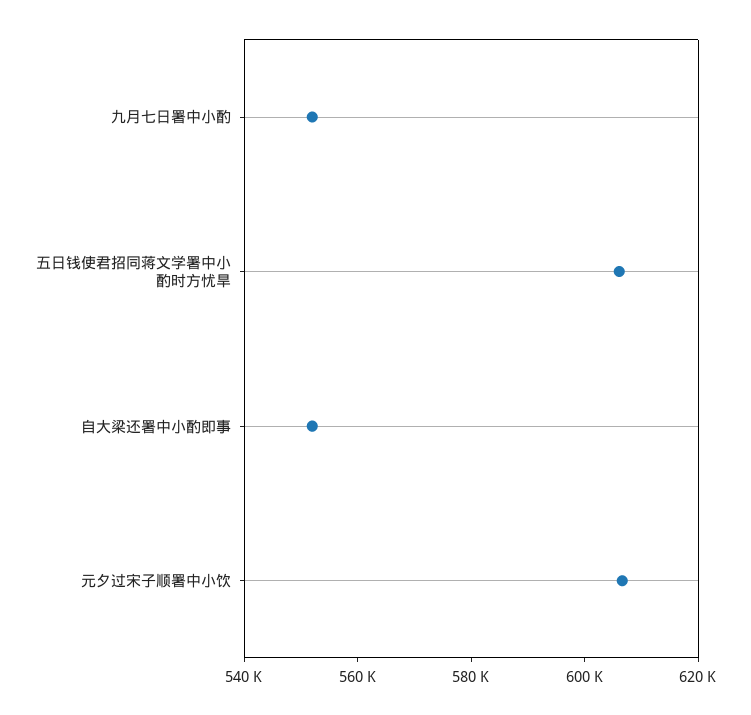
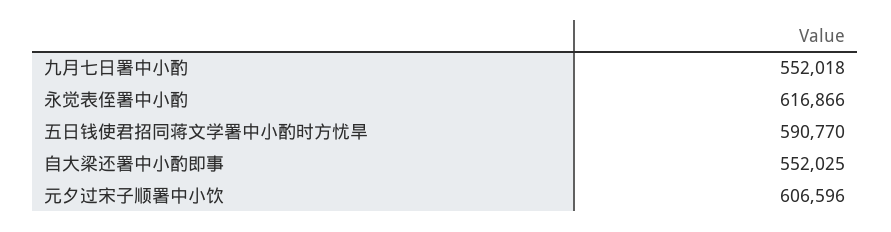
五日钱使君招同蒋文学署中小酌时方忧旱: 605000 -> 590770
永觉表侄署中小酌: none -> 616866

